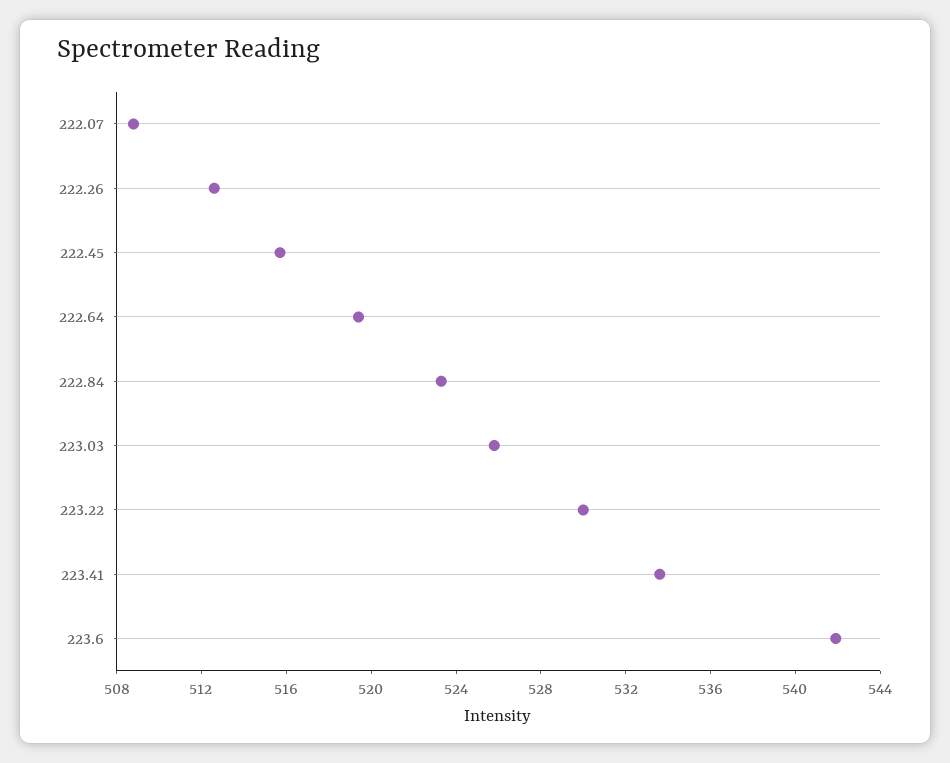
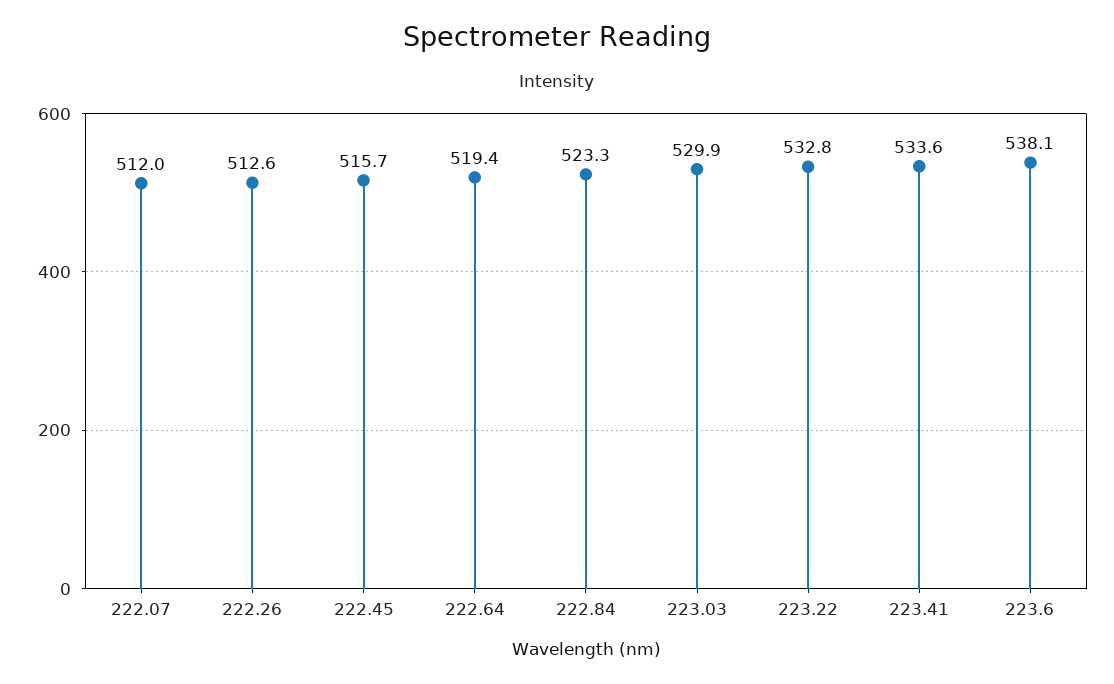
222.07: 509 -> 512
223.03: 526 -> 529.9
223.22: 530 -> 532.8
223.6: 542 -> 538.1

